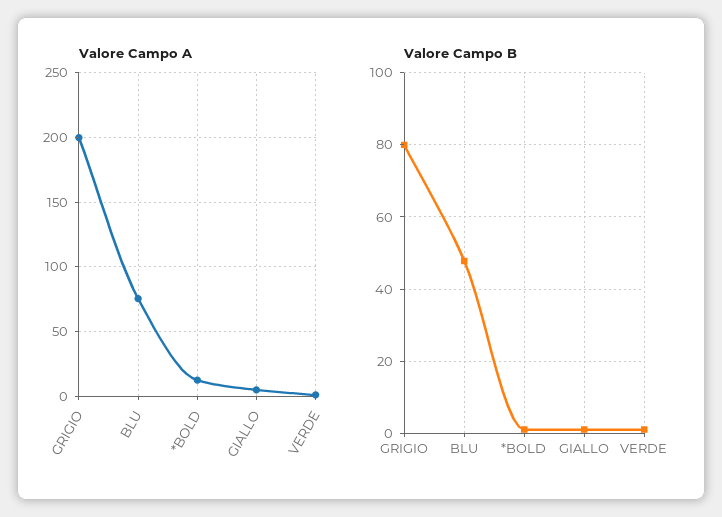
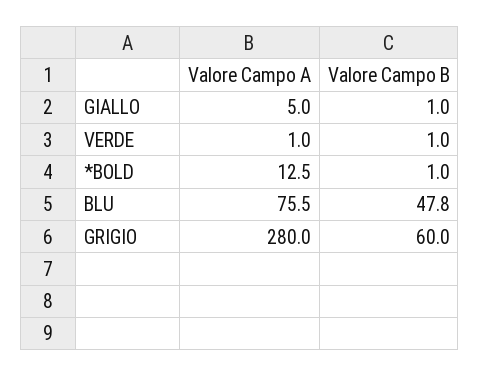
Valore Campo A, GRIGIO: 200 -> 280
Valore Campo B, GRIGIO: 80 -> 60

